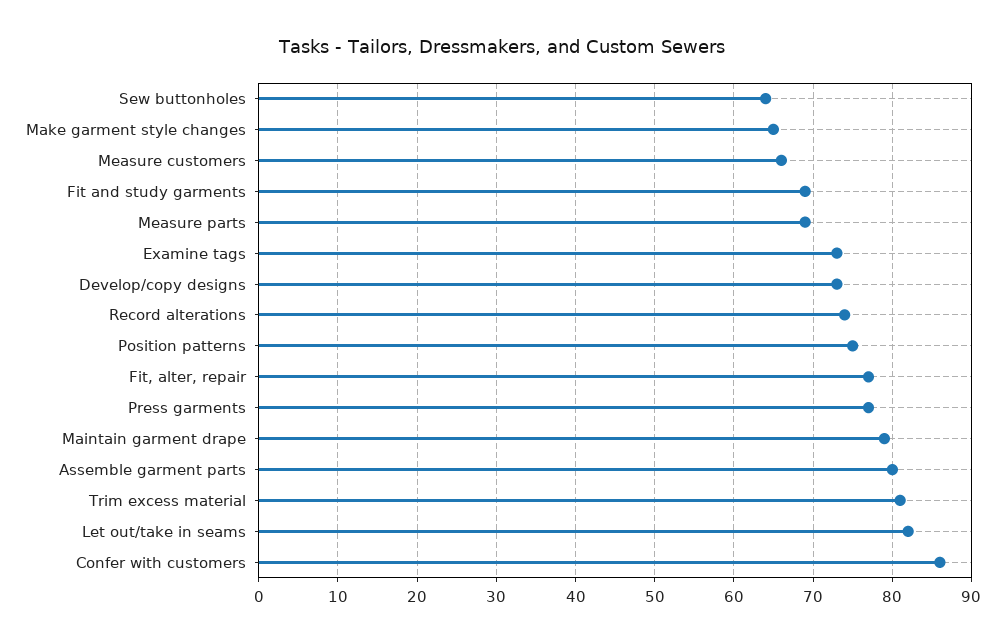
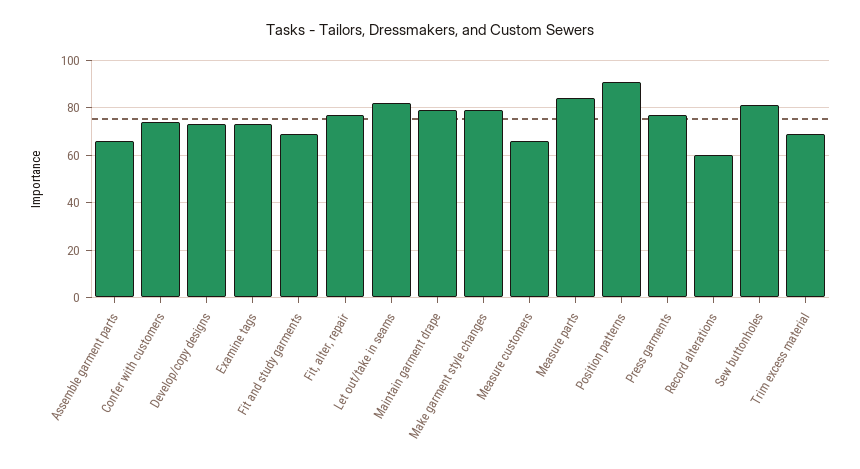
Sew buttonholes: 64 -> 80
Make garment style changes: 65 -> 80
Measure parts: 69 -> 85
Record alterations: 74 -> 60
Position patterns: 75 -> 90
Assemble garment parts: 80 -> 65
Trim excess material: 81 -> 70
Confer with customers: 86 -> 75

